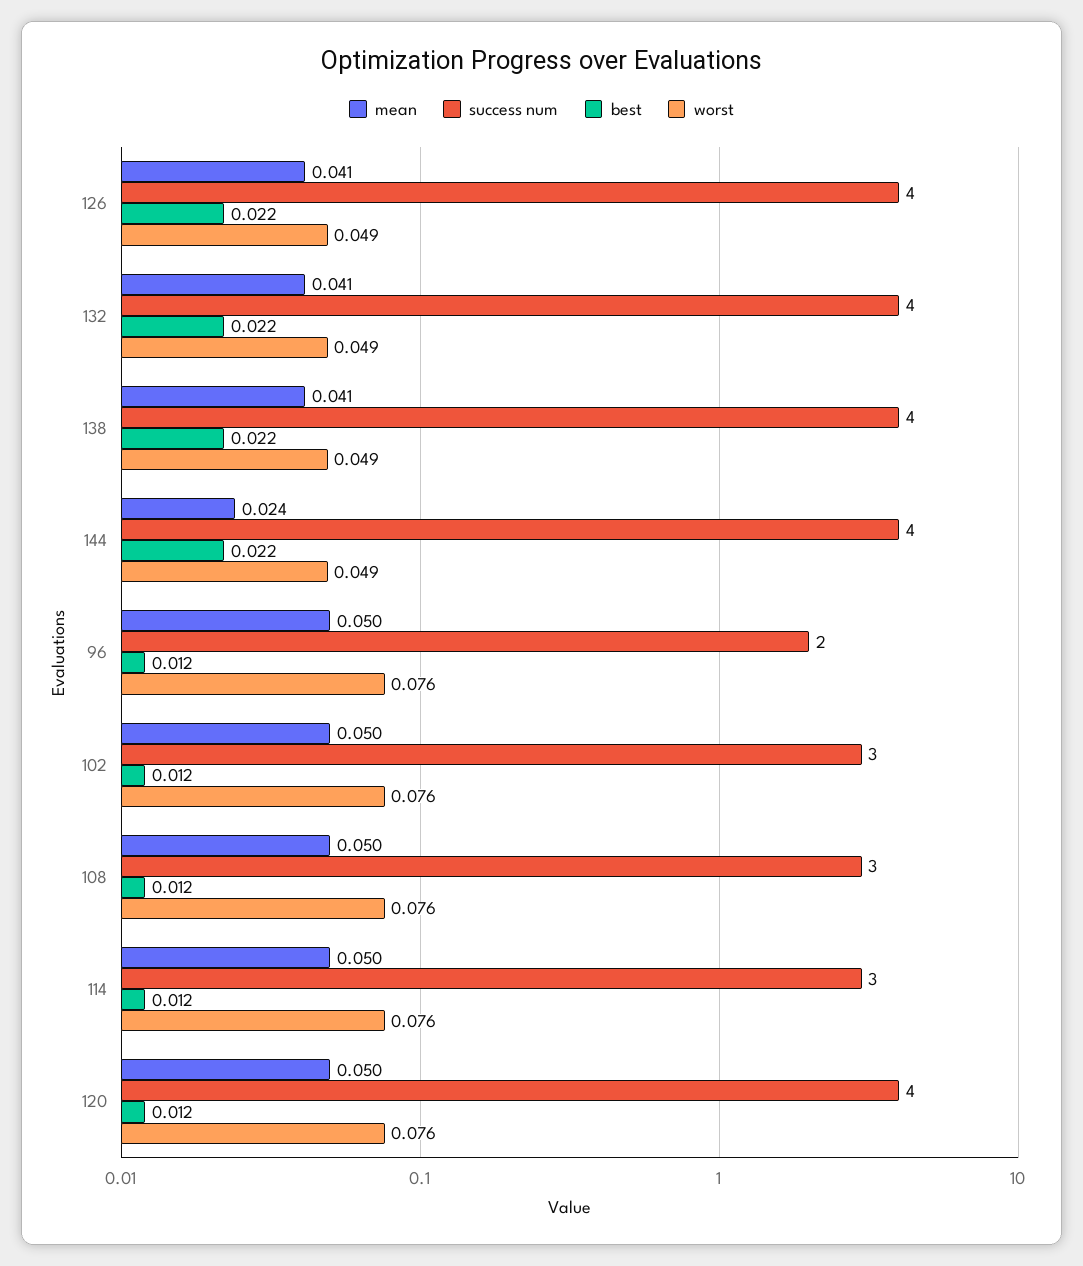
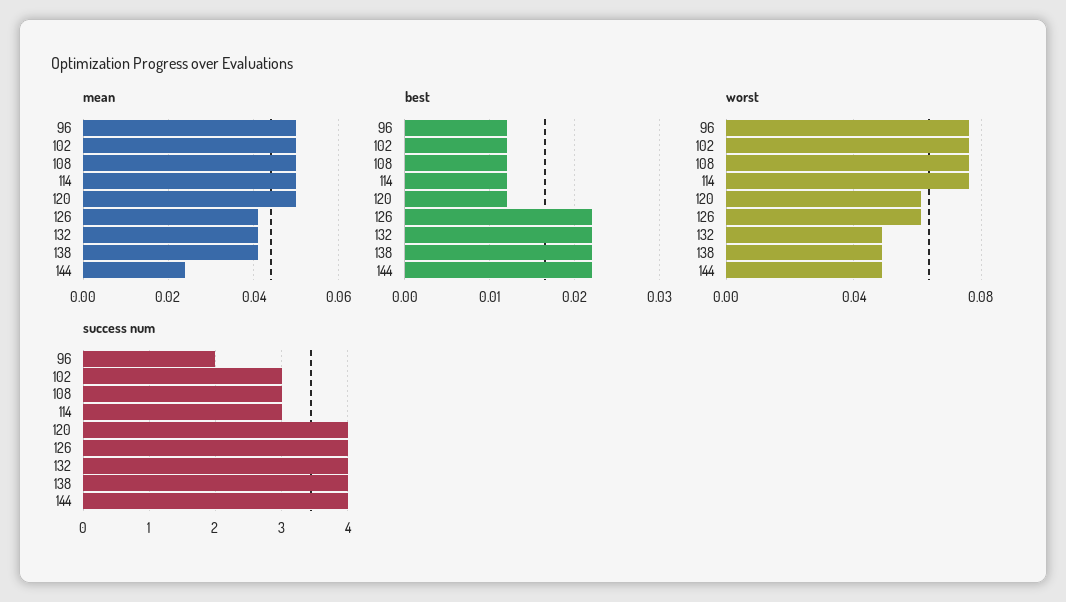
worst, 126: 0.049 -> 0.06
worst, 120: 0.076 -> 0.06

